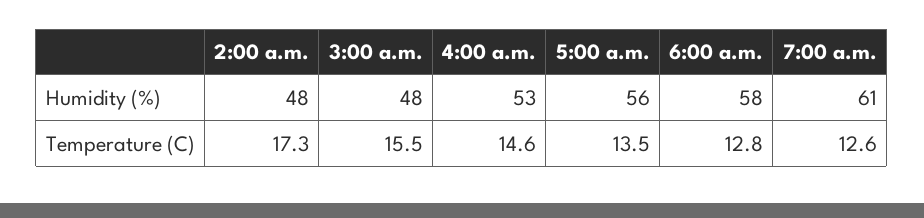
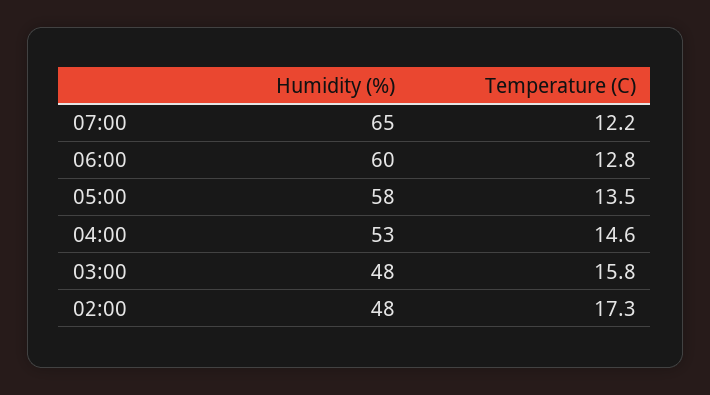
5:00 a.m., Humidity (%): 56 -> 58
6:00 a.m., Humidity (%): 58 -> 60
7:00 a.m., Humidity (%): 61 -> 65
3:00 a.m., Temperature (C): 15.5 -> 15.8
7:00 a.m., Temperature (C): 12.6 -> 12.2

